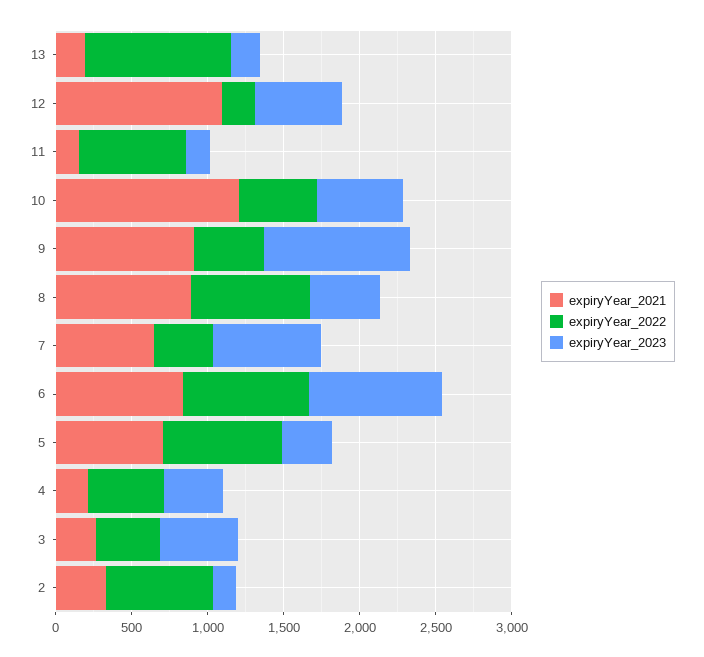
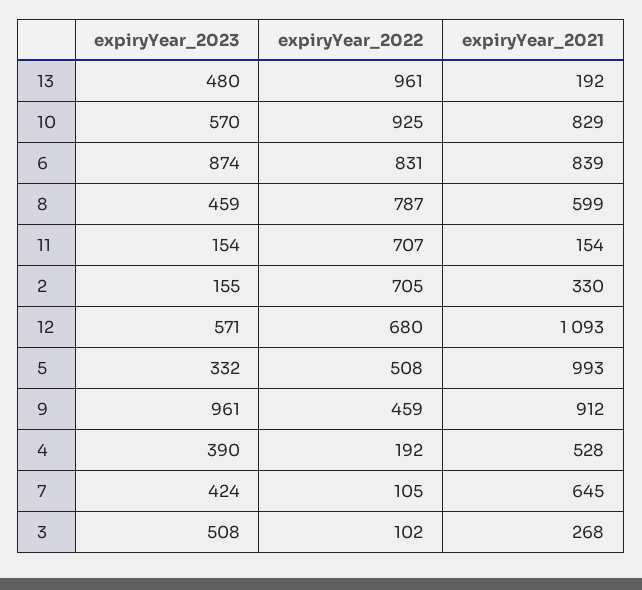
expiryYear_2023, 13: 200 -> 480
expiryYear_2022, 12: 200 -> 680
expiryYear_2021, 10: 1200 -> 829
expiryYear_2022, 10: 500 -> 925
expiryYear_2021, 8: 900 -> 599
expiryYear_2022, 7: 400 -> 105
expiryYear_2023, 7: 700 -> 424
expiryYear_2021, 5: 700 -> 993
expiryYear_2022, 5: 800 -> 508
expiryYear_2021, 4: 200 -> 528
expiryYear_2022, 4: 500 -> 192
expiryYear_2022, 3: 400 -> 102

